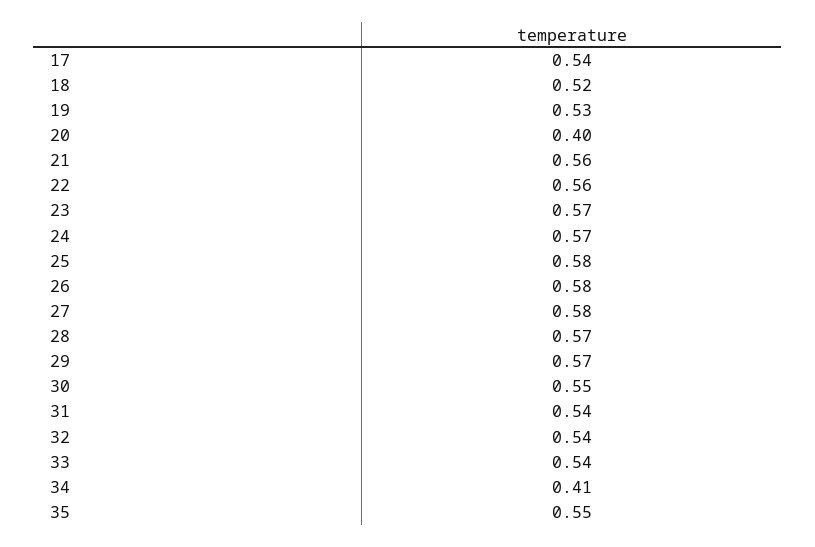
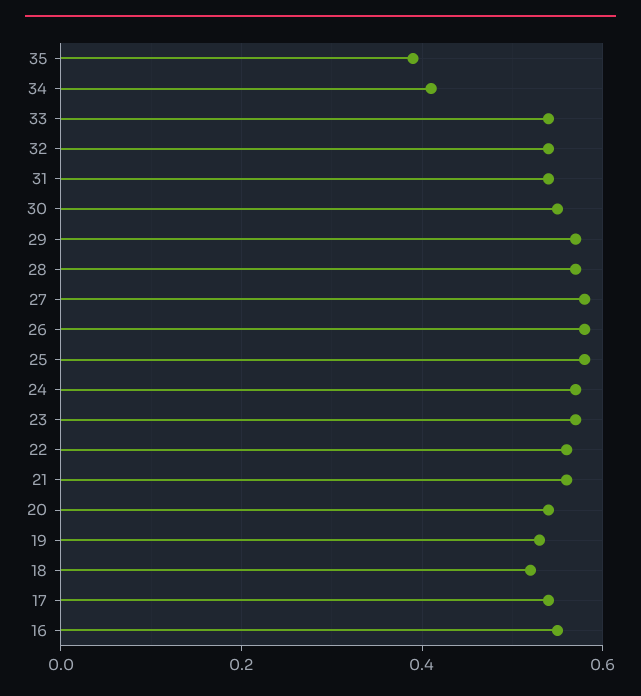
20: 0.4 -> 0.55
35: 0.55 -> 0.4
16: none -> 0.55

